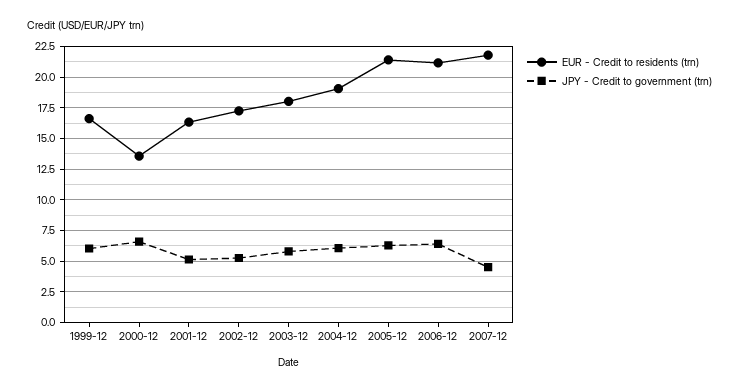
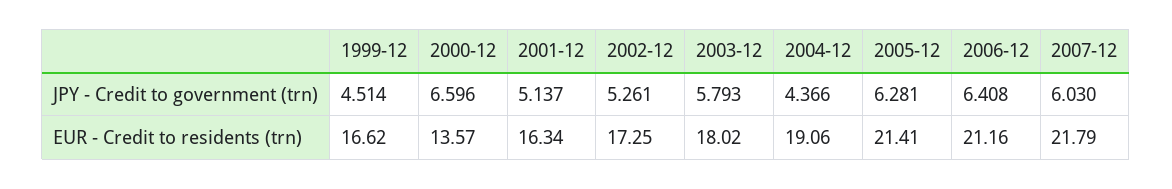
JPY - Credit to government (trn), 1999-12: 6 -> 4.514
JPY - Credit to government (trn), 2004-12: 6 -> 4.366
JPY - Credit to government (trn), 2007-12: 4.5 -> 6.03

